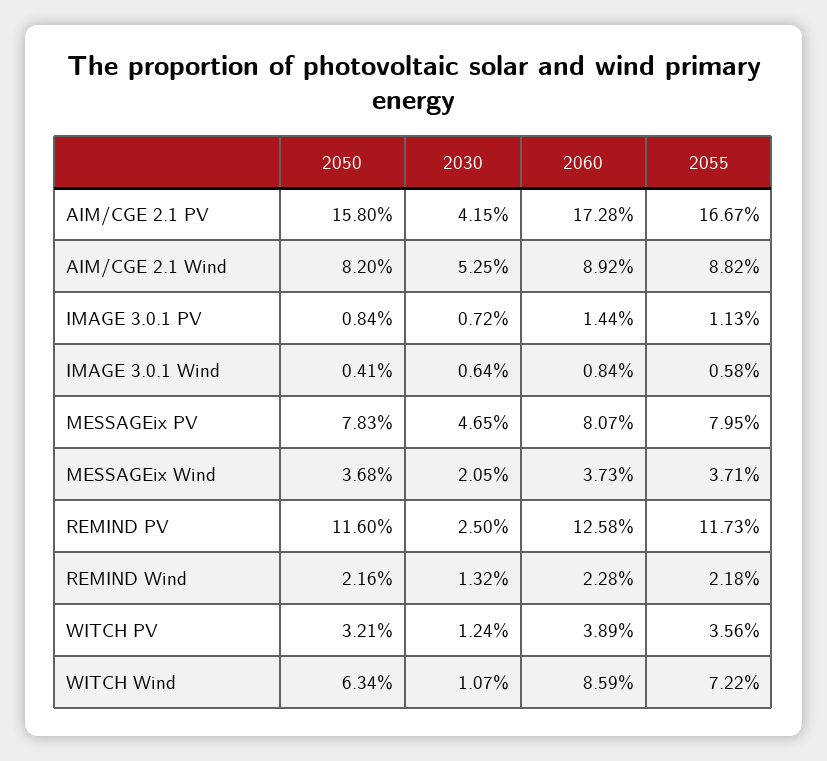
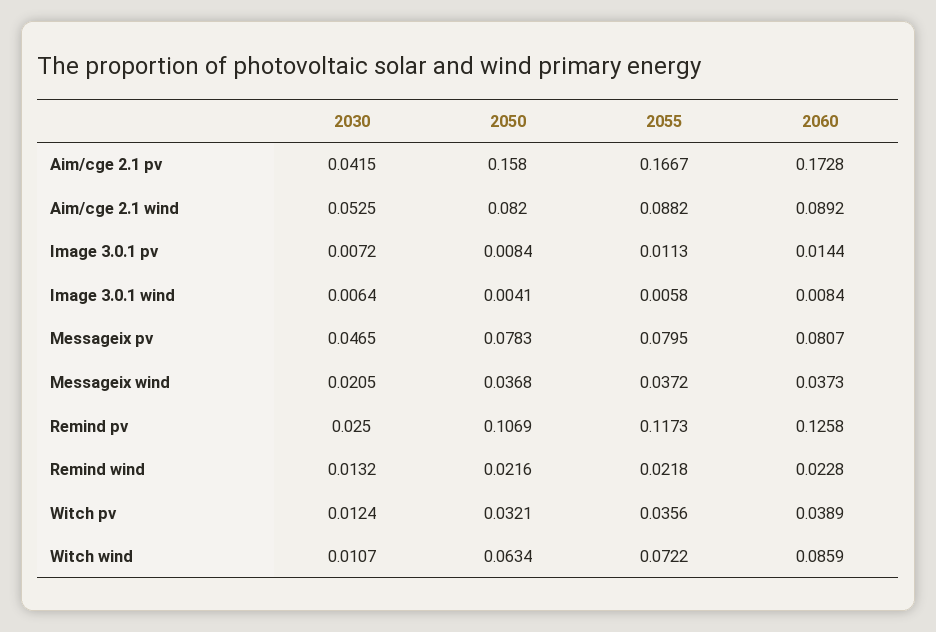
2055, MESSAGEix Wind: 0.0371 -> 0.0372
2050, REMIND PV: 0.116 -> 0.1069

